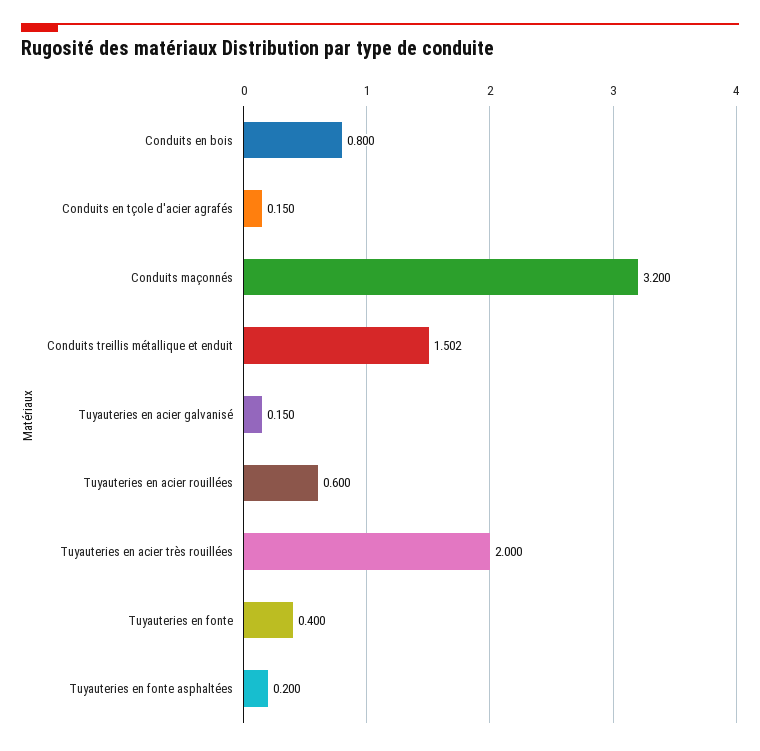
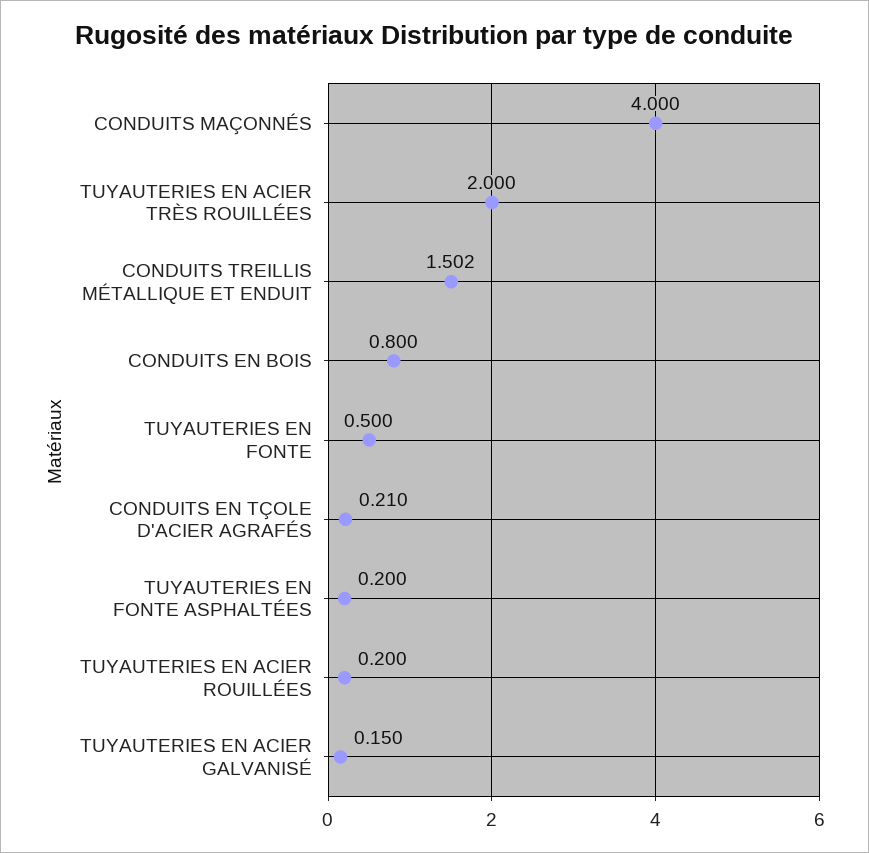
Conduits en tçole d'acier agrafés: 0.15 -> 0.21
Conduits maçonnés: 3.2 -> 4
Tuyauteries en acier rouillées: 0.6 -> 0.2
Tuyauteries en fonte: 0.4 -> 0.5

